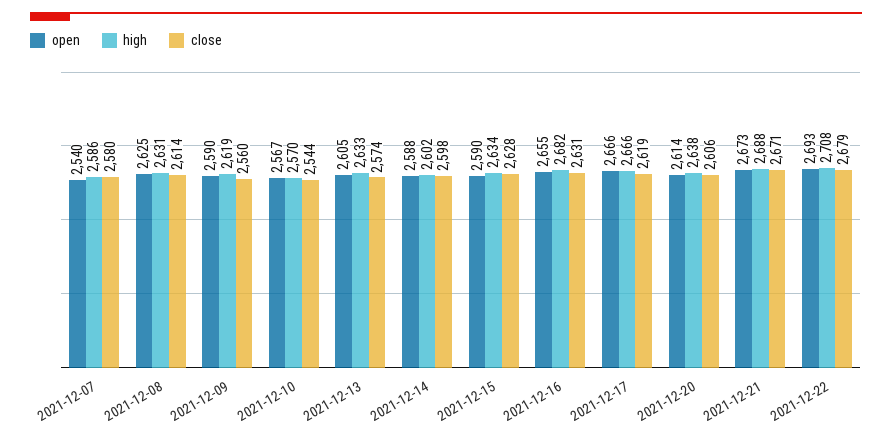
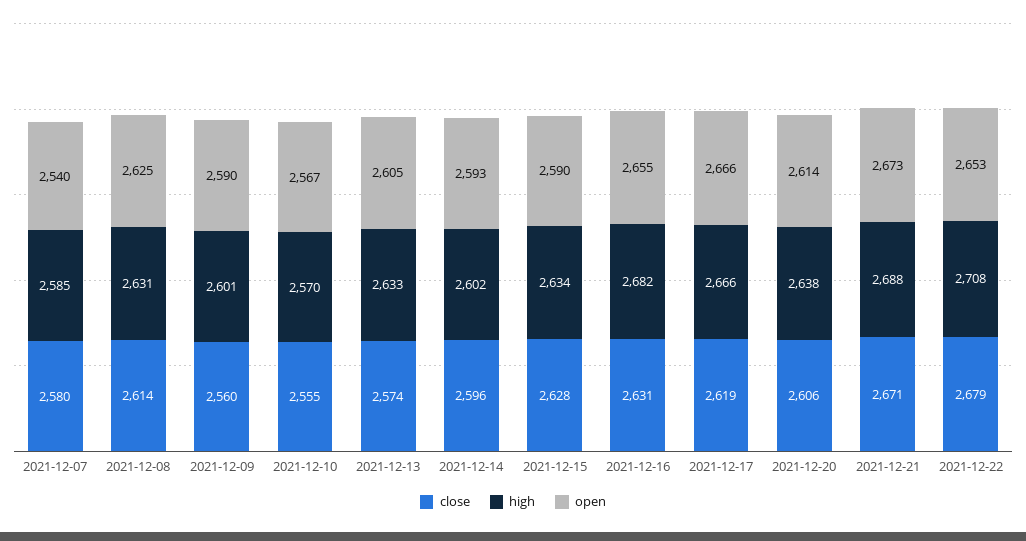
high, 2021-12-07: 2586 -> 2585
high, 2021-12-09: 2619 -> 2601
close, 2021-12-10: 2544 -> 2555
open, 2021-12-14: 2588 -> 2593
close, 2021-12-14: 2598 -> 2596
open, 2021-12-22: 2693 -> 2653

